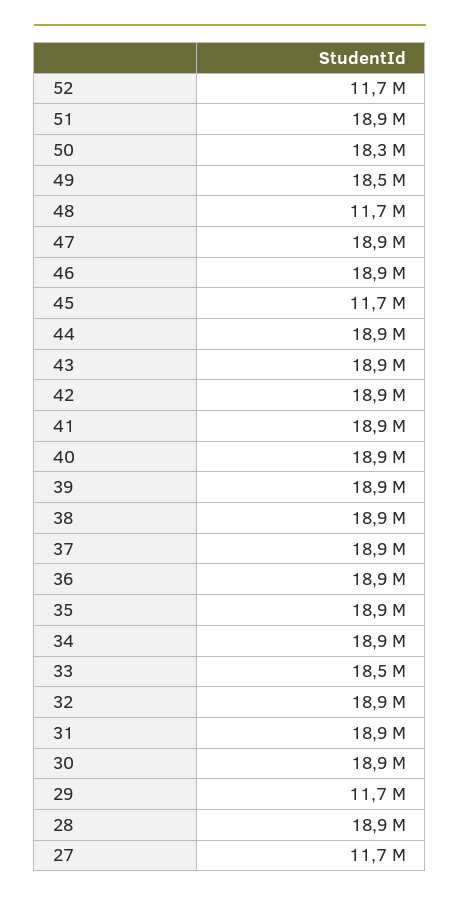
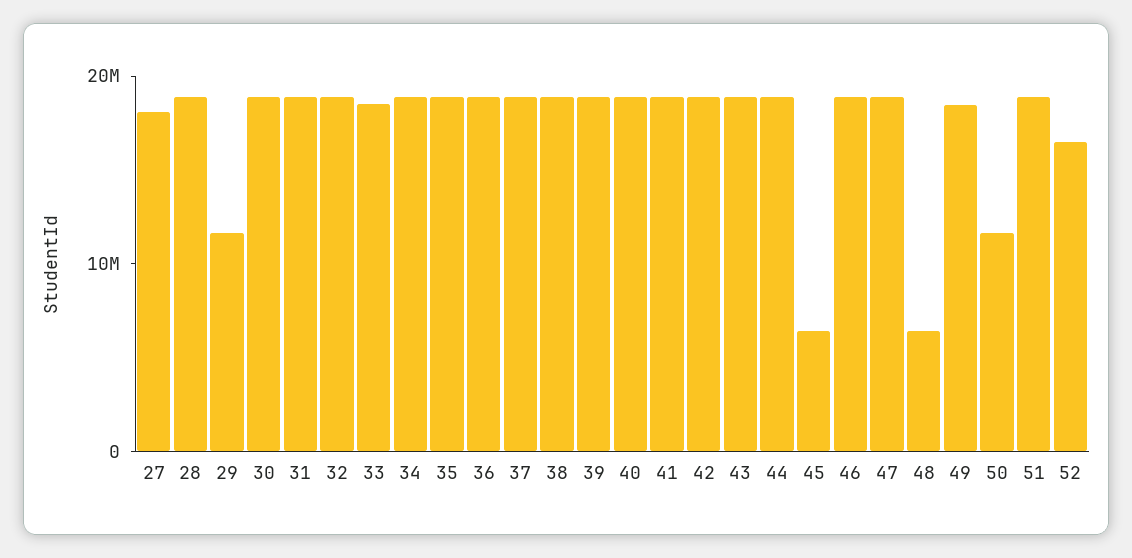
52: 11700000 -> 16000000
50: 18300000 -> 12000000
48: 11700000 -> 6000000
45: 11700000 -> 6000000
27: 11700000 -> 18000000

